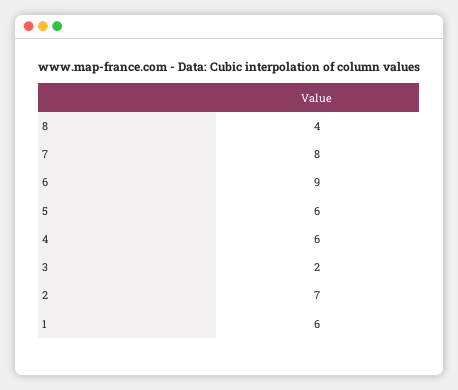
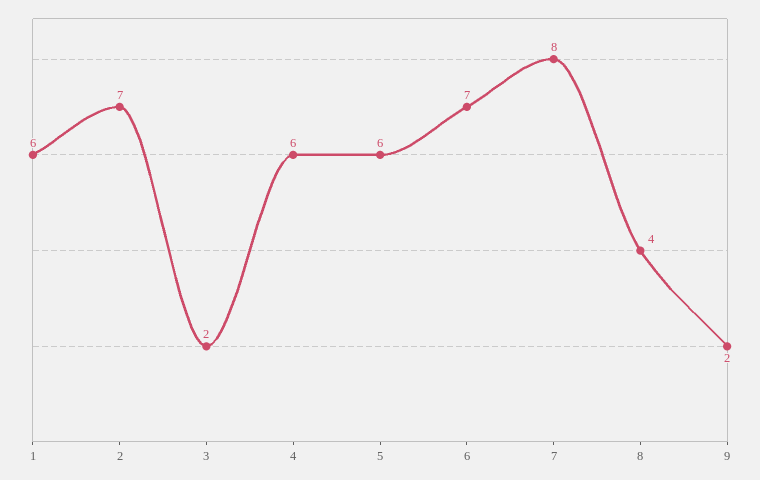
6: 9 -> 7
9: none -> 2

